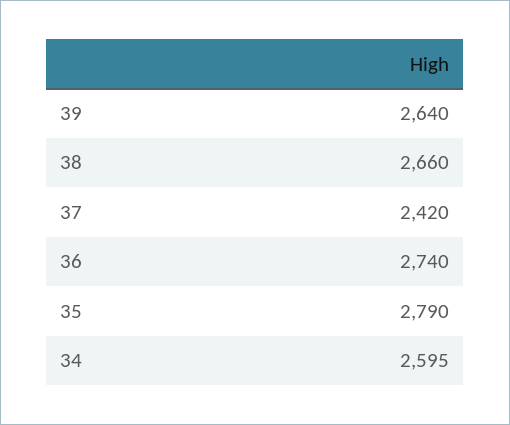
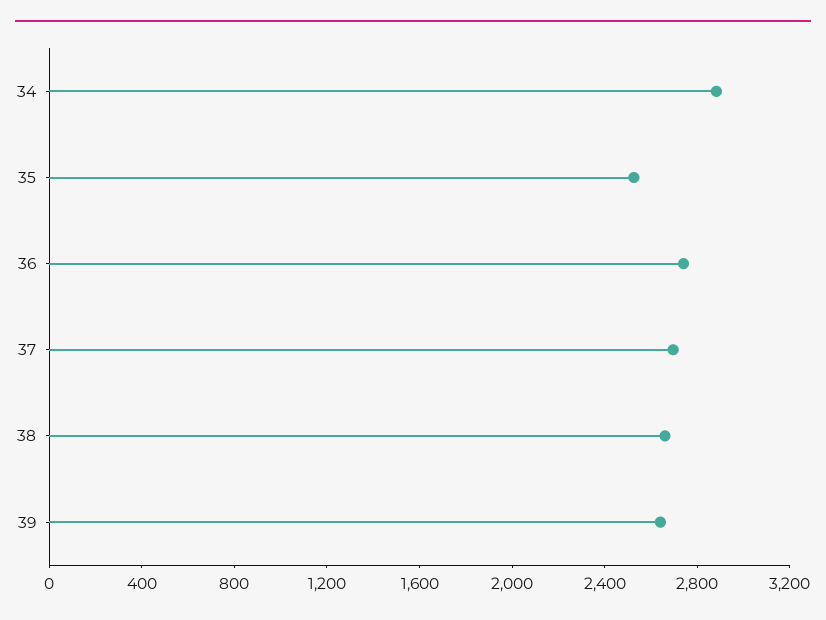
37: 2420 -> 2700
35: 2790 -> 2500
34: 2595 -> 2900

